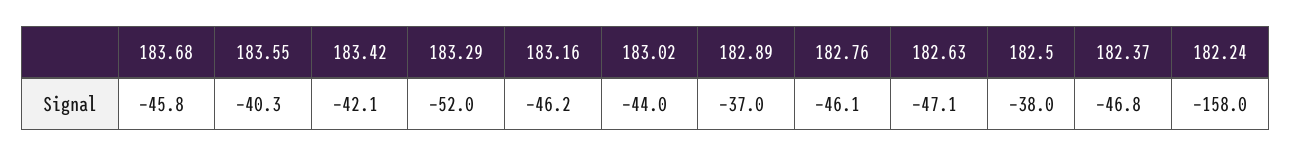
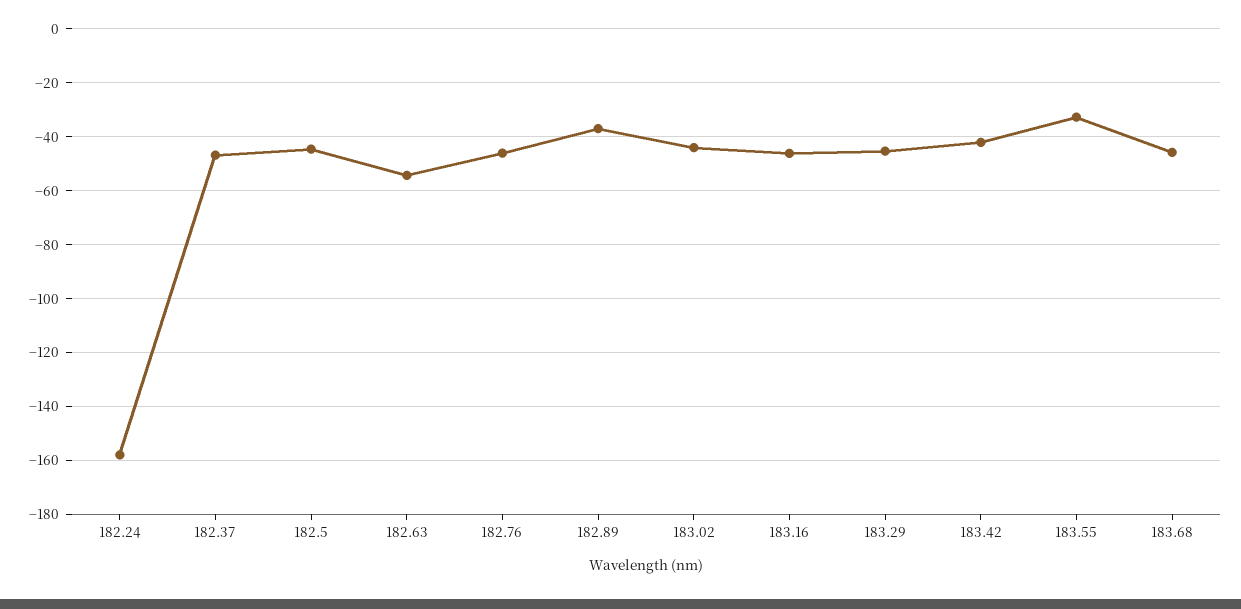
183.55: -40.3 -> -32.5
183.29: -52 -> -45
182.63: -47.1 -> -55
182.5: -38 -> -45

